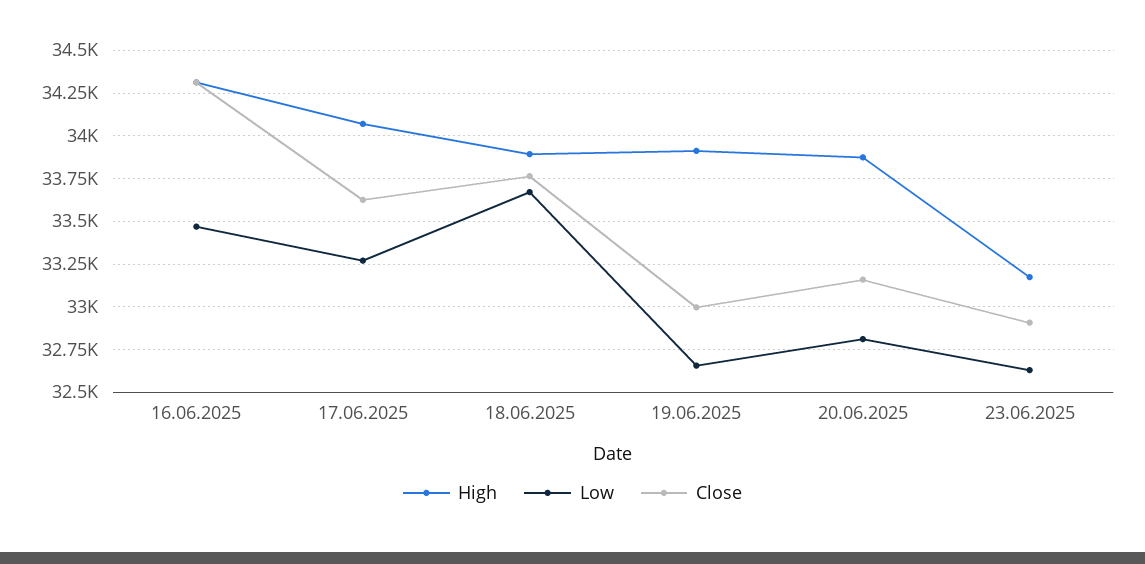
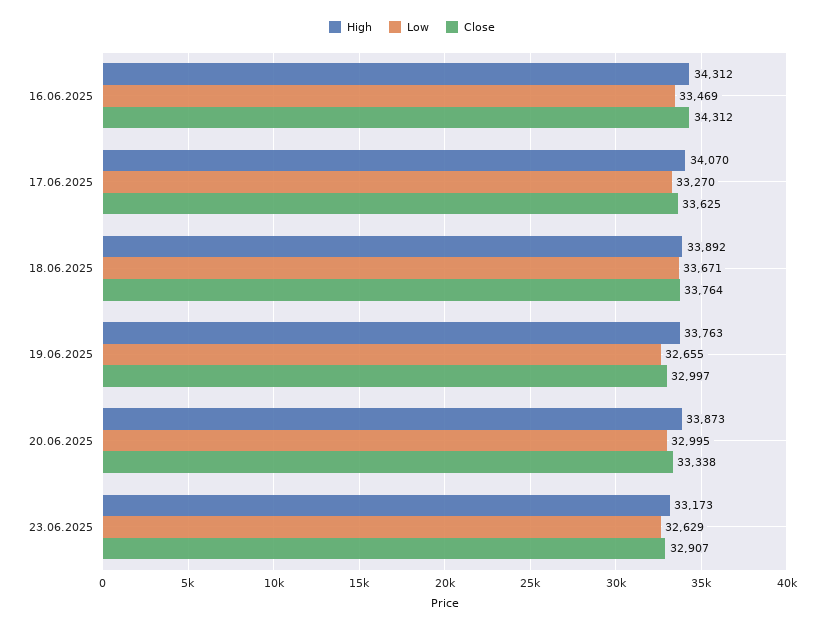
High, 19.06.2025: 33900 -> 33763
Low, 20.06.2025: 32800 -> 32995
Close, 20.06.2025: 33150 -> 33338

